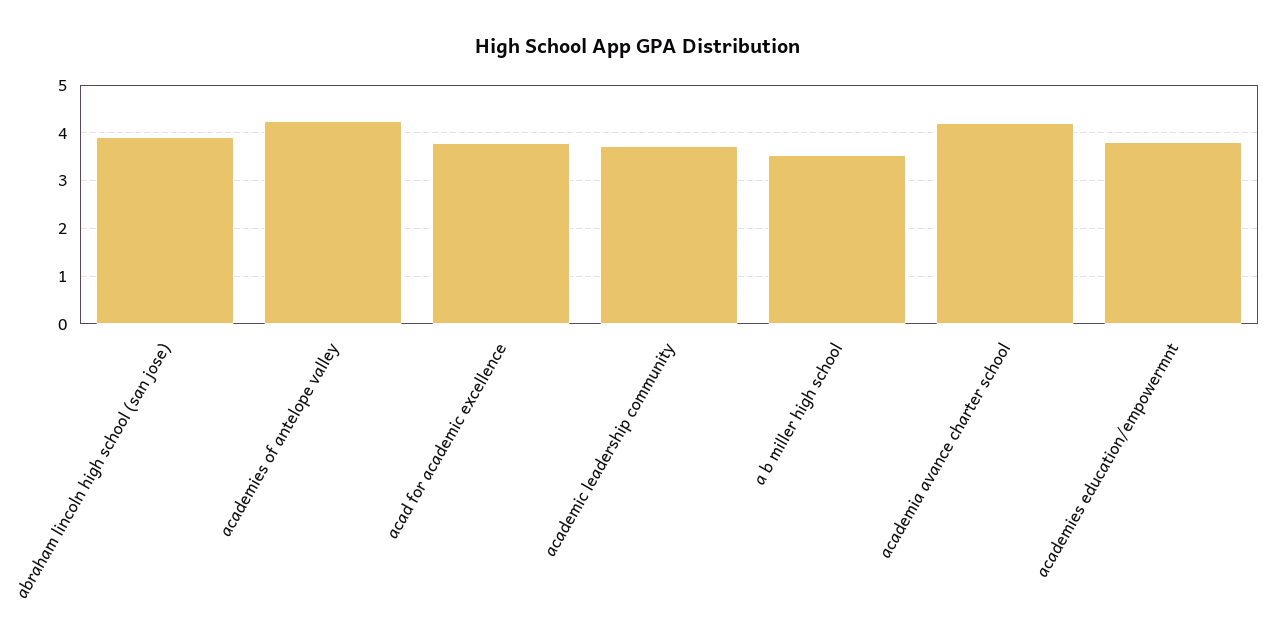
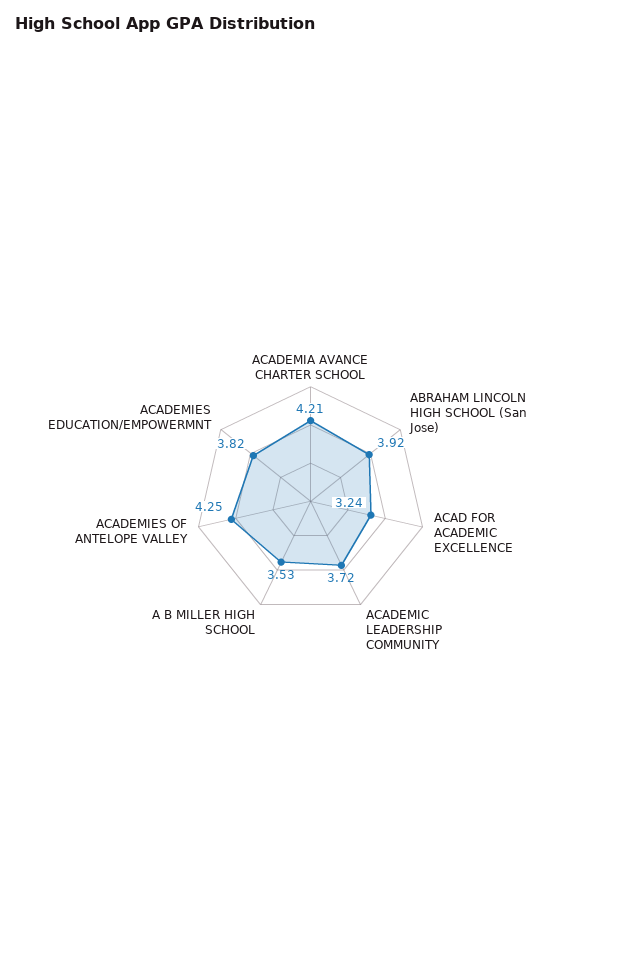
acad for academic excellence: 3.8 -> 3.24

